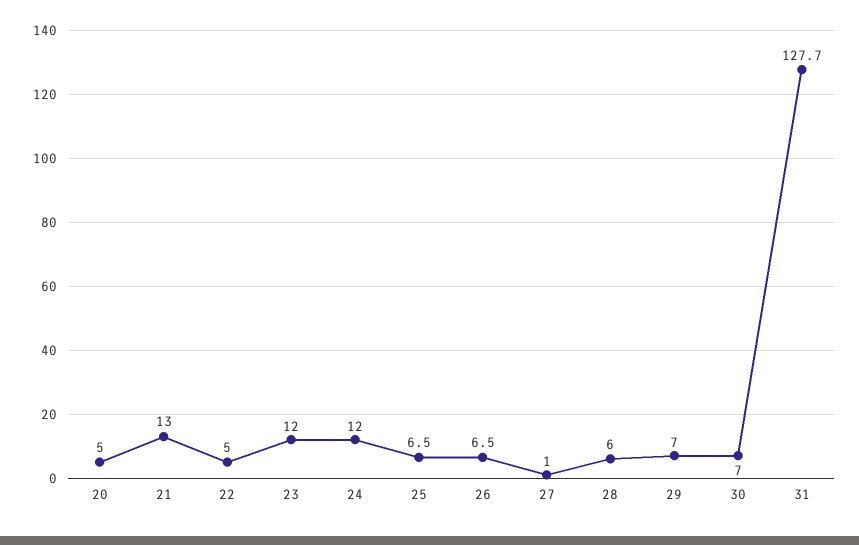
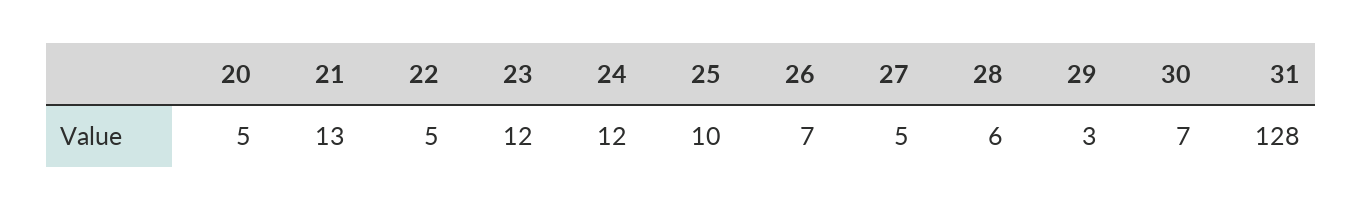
25: 6.5 -> 10
27: 1 -> 5
29: 7 -> 3

